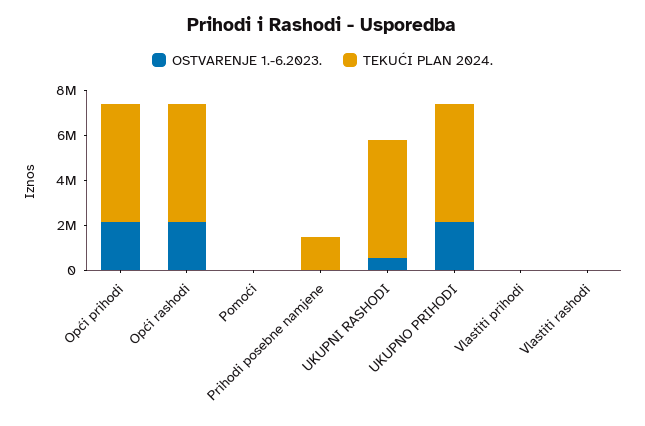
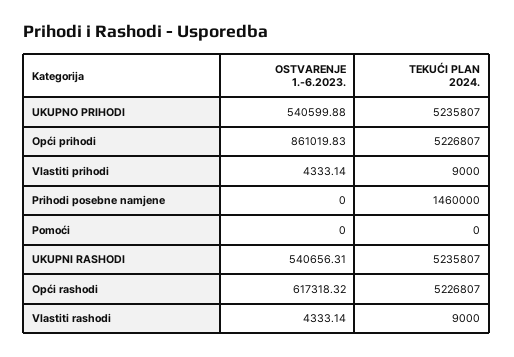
OSTVARENJE 1.-6.2023., Opći prihodi: 2000000 -> 861019.83
OSTVARENJE 1.-6.2023., Opći rashodi: 2000000 -> 617318.32
OSTVARENJE 1.-6.2023., UKUPNO PRIHODI: 2000000 -> 540599.88

